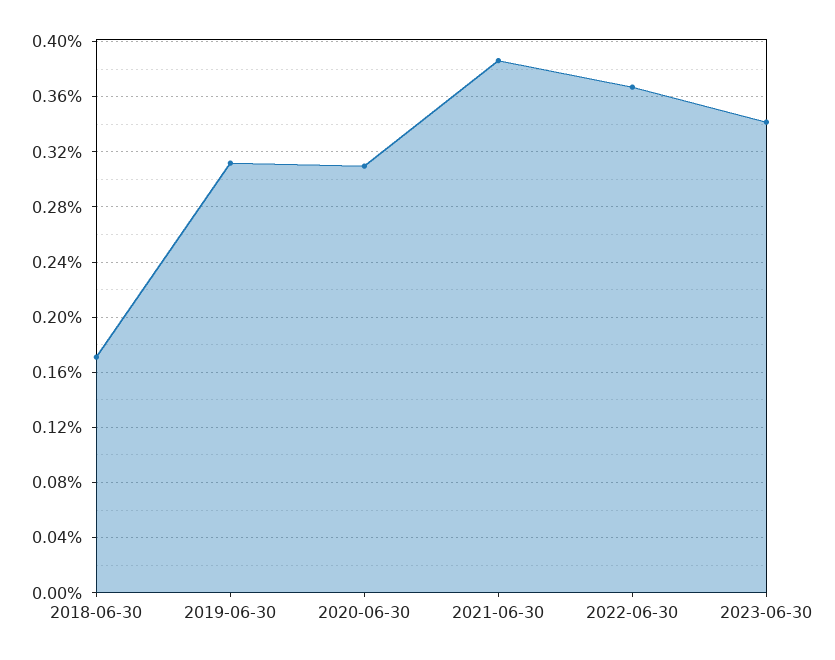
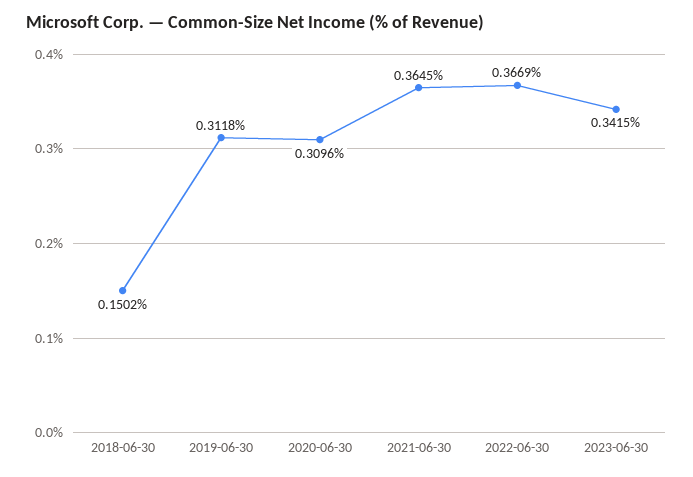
2018-06-30: 0.17 -> 0.1502
2021-06-30: 0.385 -> 0.3645

